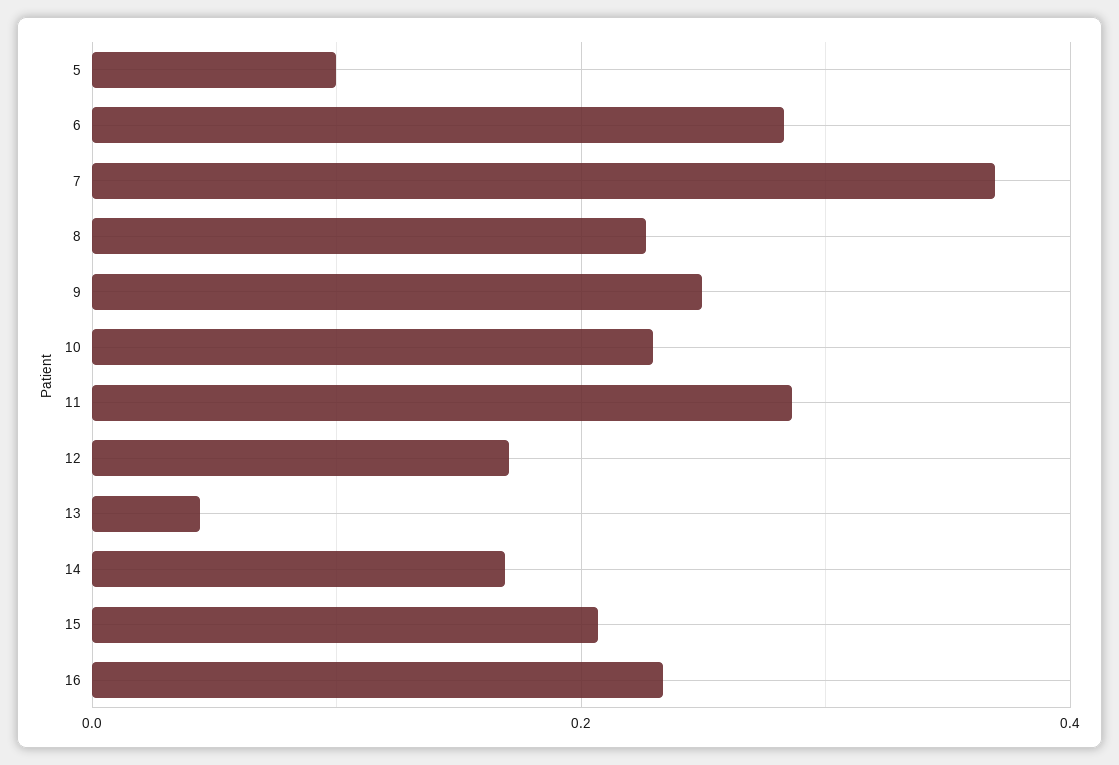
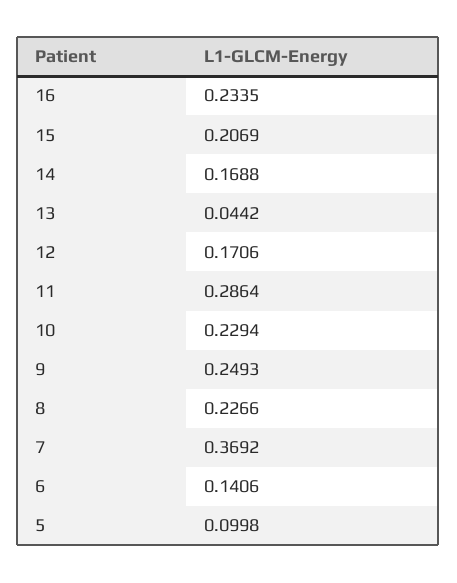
6: 0.28 -> 0.1406

